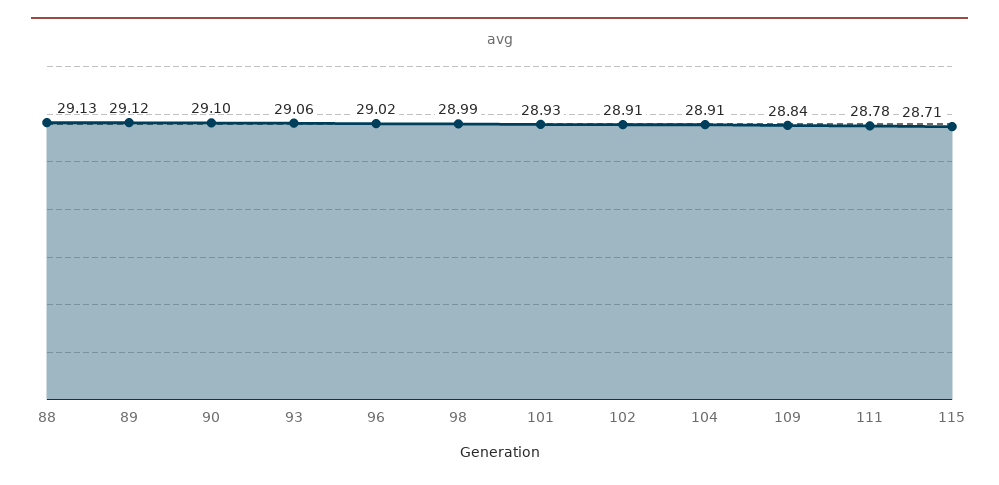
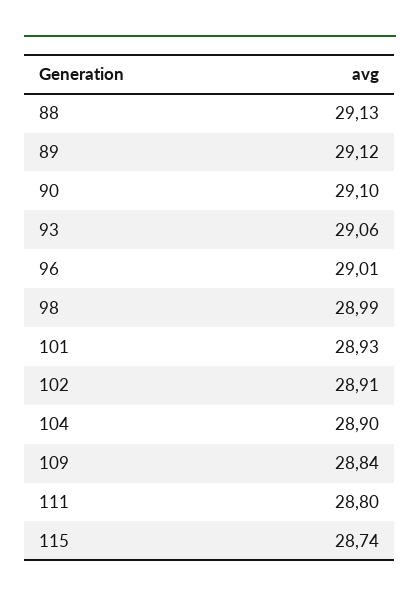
96: 29.02 -> 29.01
104: 28.91 -> 28.9
111: 28.78 -> 28.8
115: 28.71 -> 28.74

